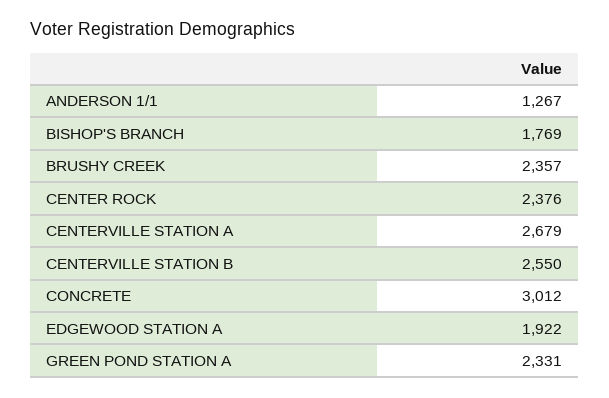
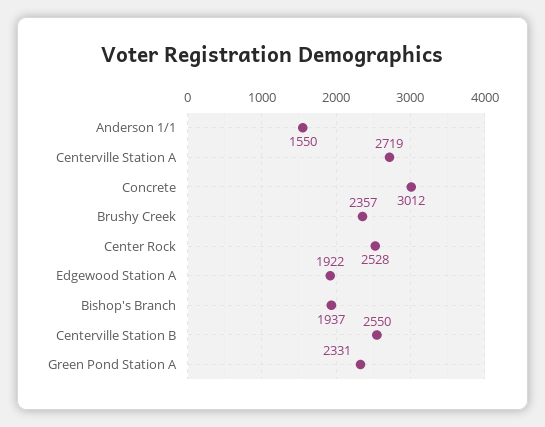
ANDERSON 1/1: 1267 -> 1550
BISHOP'S BRANCH: 1769 -> 1937
CENTER ROCK: 2376 -> 2528
CENTERVILLE STATION A: 2679 -> 2719

